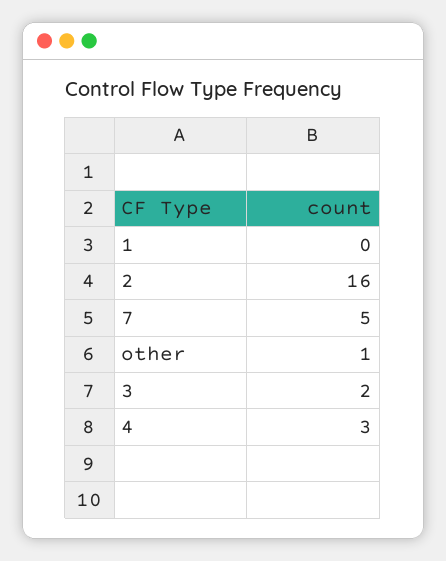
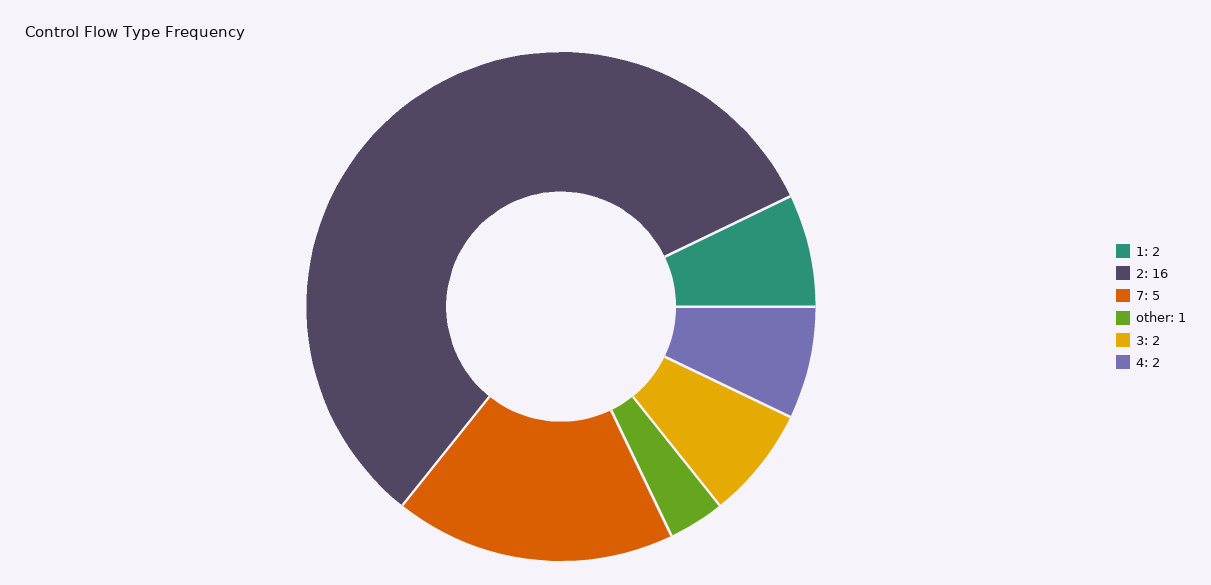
1: 0 -> 2
4: 3 -> 2

